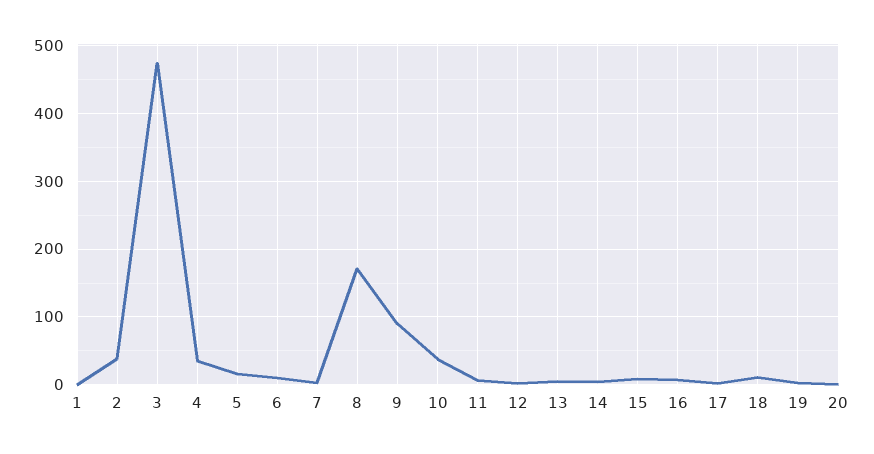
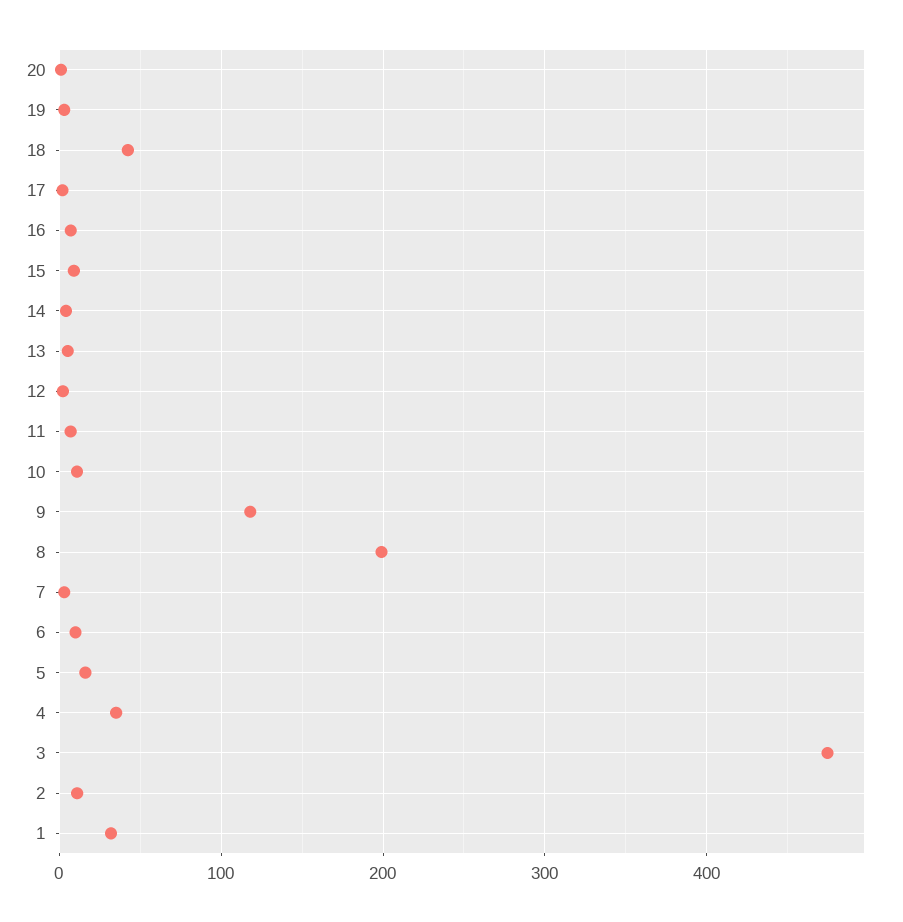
1: 0 -> 30
2: 40 -> 10
8: 170 -> 200
9: 90 -> 120
10: 40 -> 10
18: 10 -> 40

